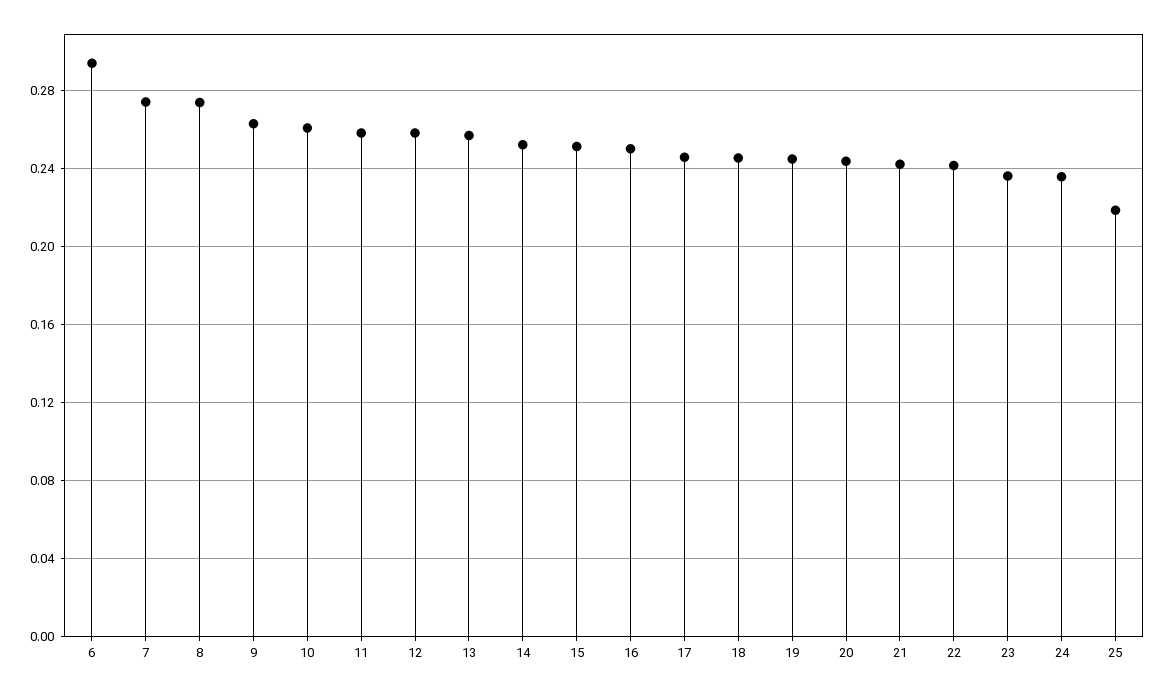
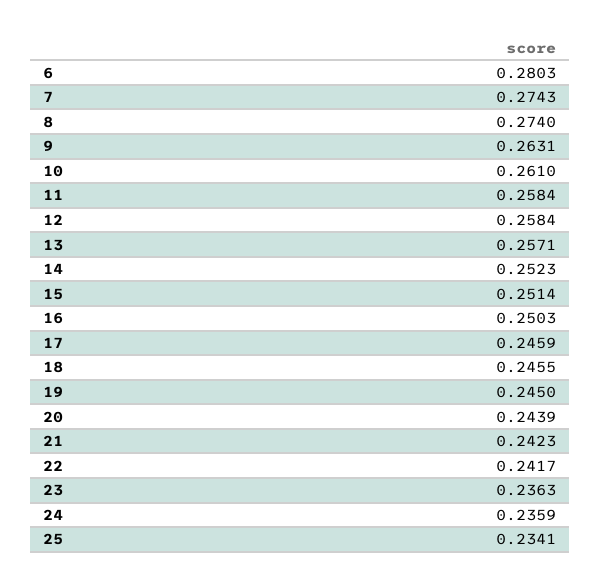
6: 0.295 -> 0.2803
25: 0.22 -> 0.2341

